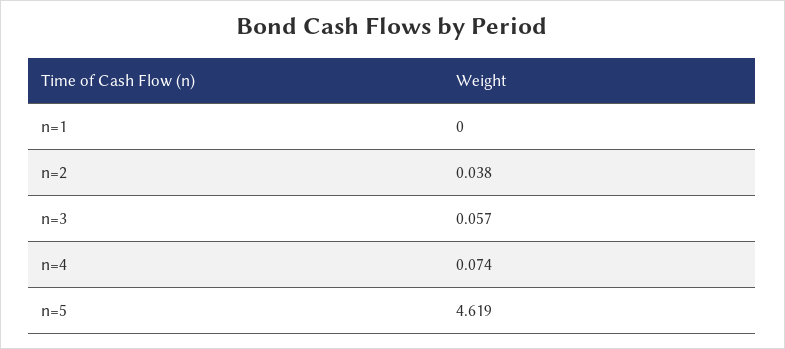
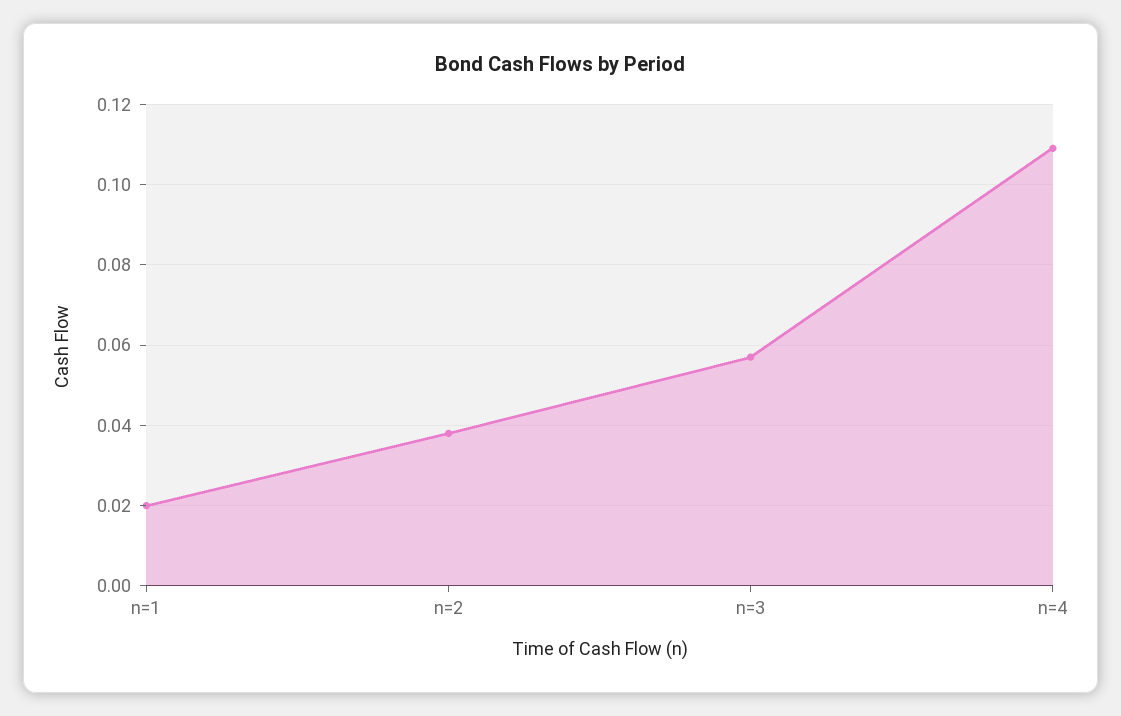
n=1: 0 -> 0.02
n=4: 0.074 -> 0.11
n=5: 4.619 -> none

